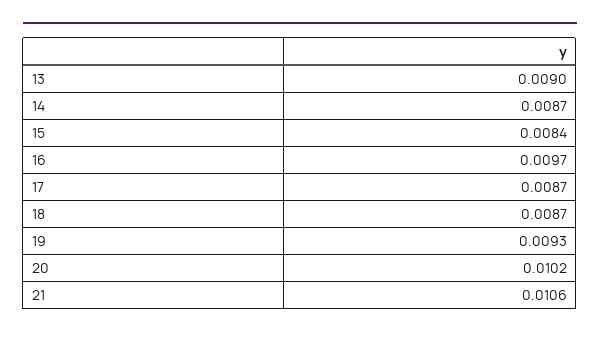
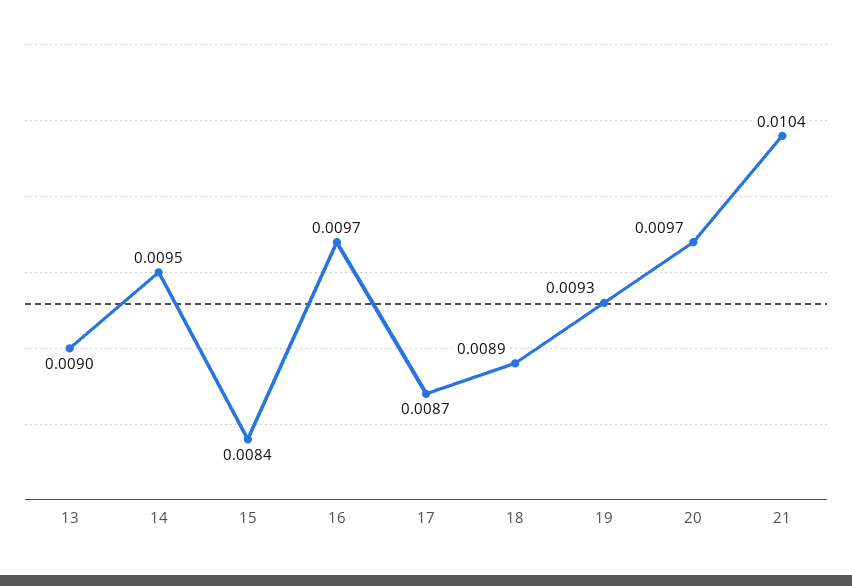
14: 0.0087 -> 0.0095
18: 0.0087 -> 0.0089
20: 0.0102 -> 0.0097
21: 0.0106 -> 0.0104

